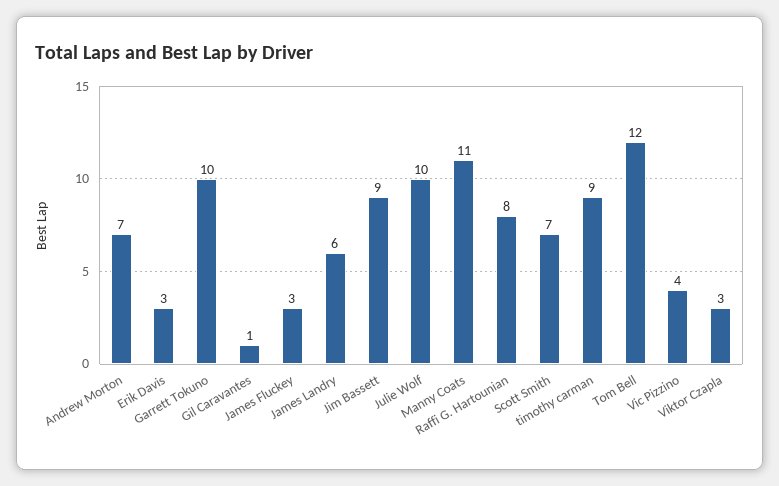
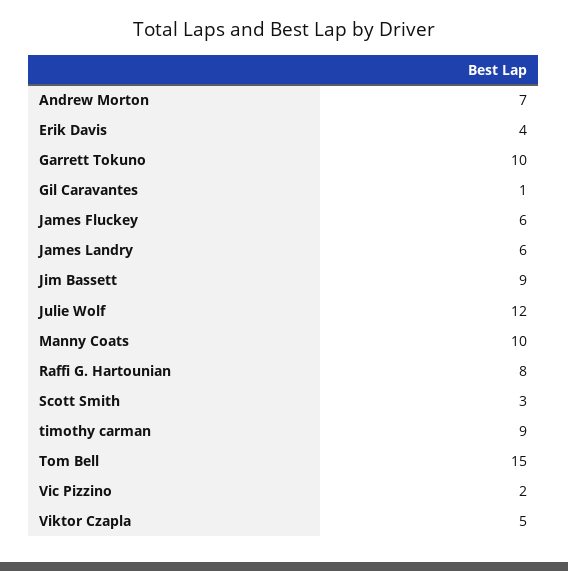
Erik Davis: 3 -> 4
James Fluckey: 3 -> 6
Julie Wolf: 10 -> 12
Manny Coats: 11 -> 10
Scott Smith: 7 -> 3
Tom Bell: 12 -> 15
Vic Pizzino: 4 -> 2
Viktor Czapla: 3 -> 5

